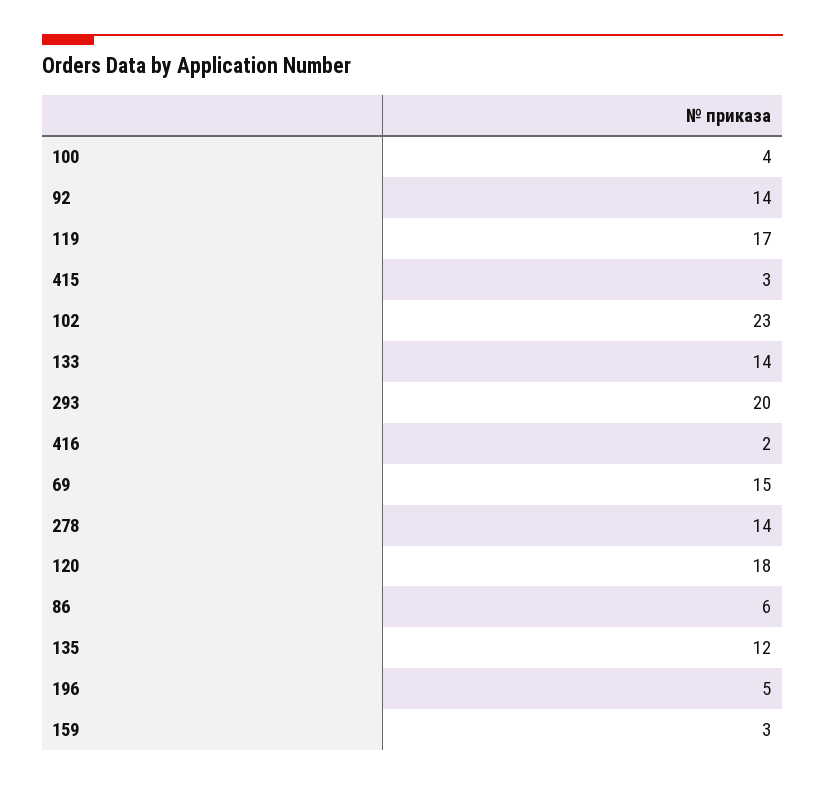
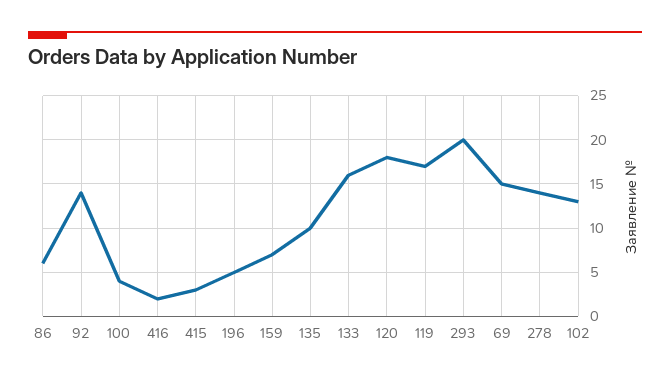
102: 23 -> 13
133: 14 -> 16
135: 12 -> 10
159: 3 -> 7

